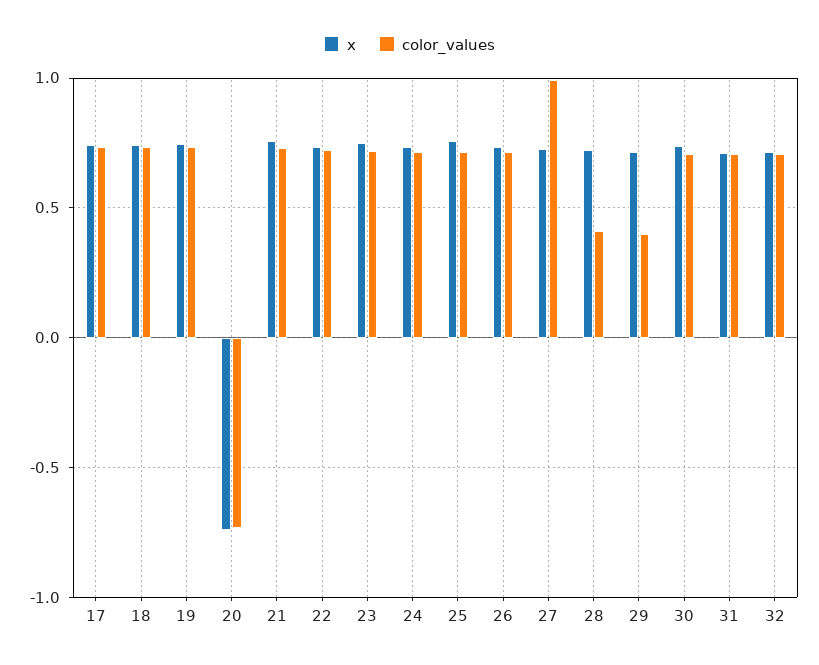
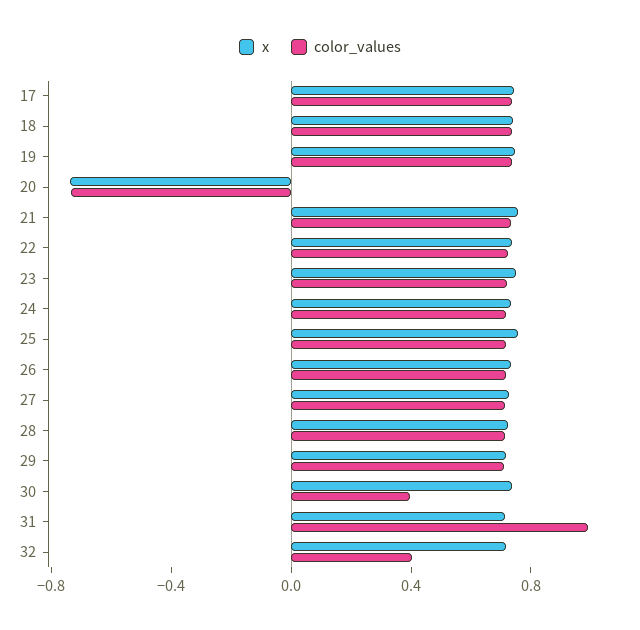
color_values, 27: 1 -> 0.7
color_values, 28: 0.4 -> 0.7
color_values, 29: 0.4 -> 0.7
color_values, 30: 0.7 -> 0.4
color_values, 31: 0.7 -> 1
color_values, 32: 0.7 -> 0.4

